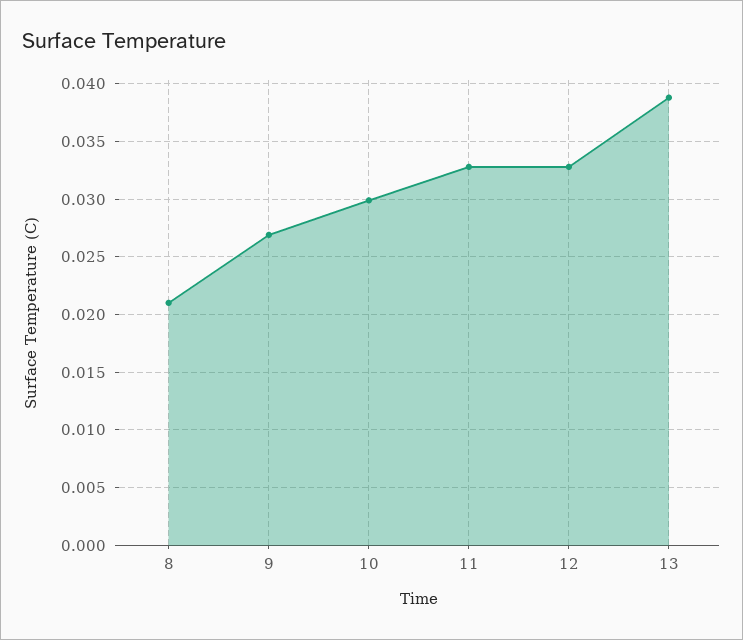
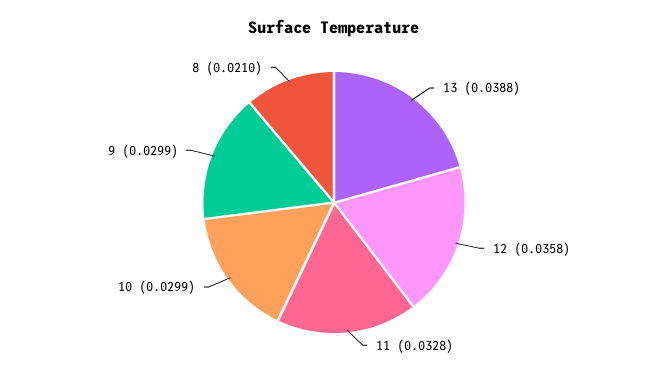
9: 0.027 -> 0.0299
12: 0.033 -> 0.0358

